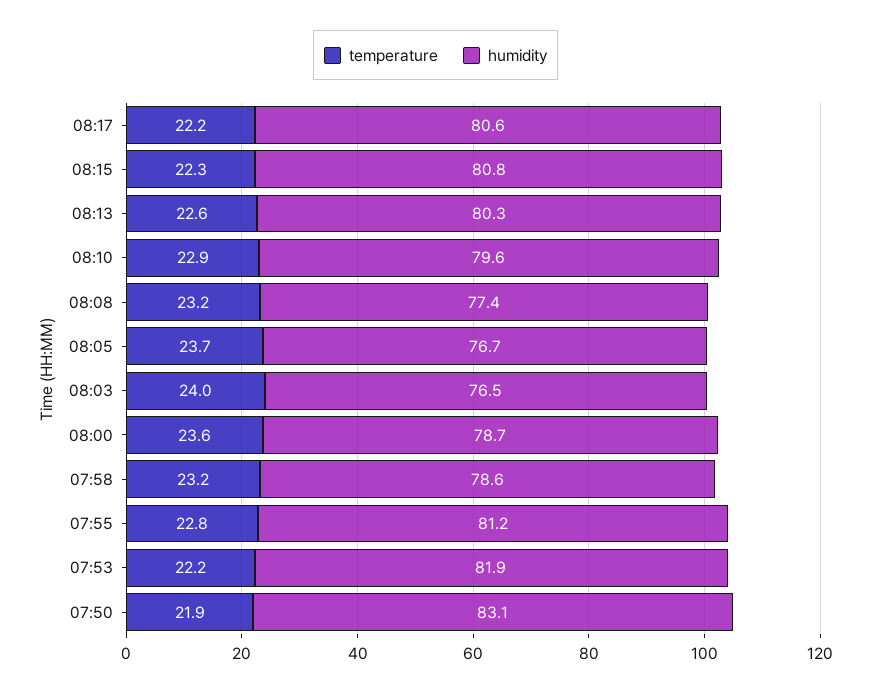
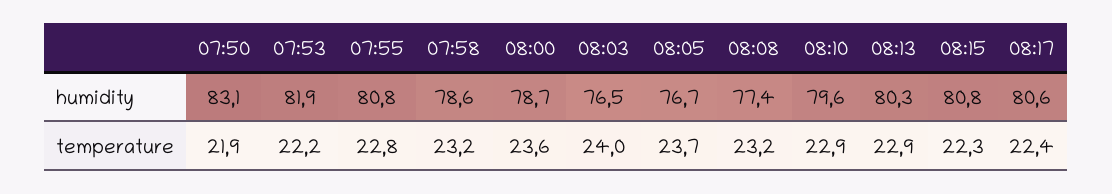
temperature, 08:17: 22.2 -> 22.4
temperature, 08:13: 22.6 -> 22.9
humidity, 07:55: 81.2 -> 80.8

